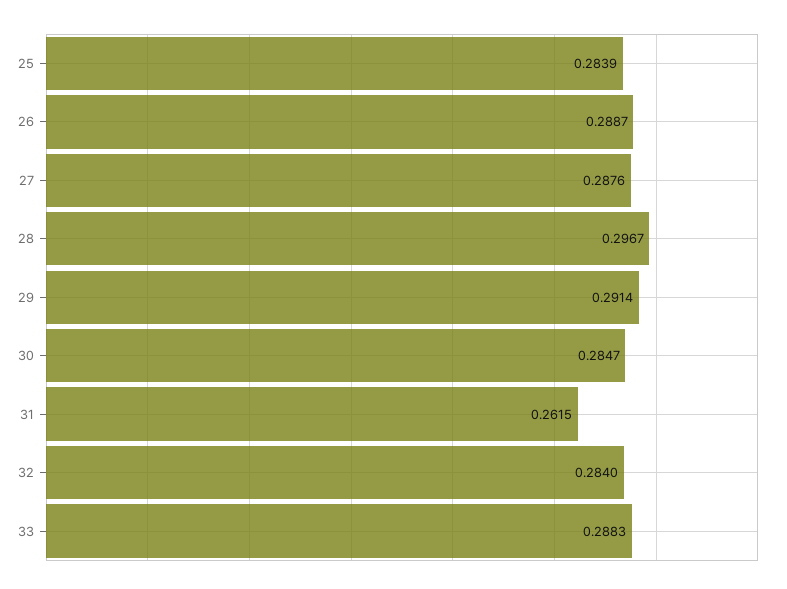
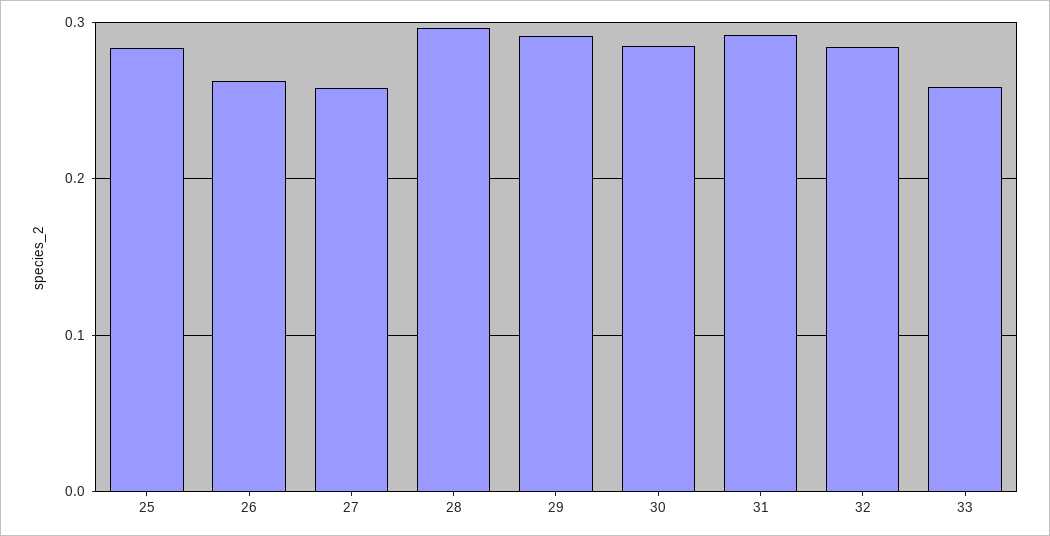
26: 0.2887 -> 0.26
27: 0.2876 -> 0.26
31: 0.2615 -> 0.29
33: 0.2883 -> 0.26

